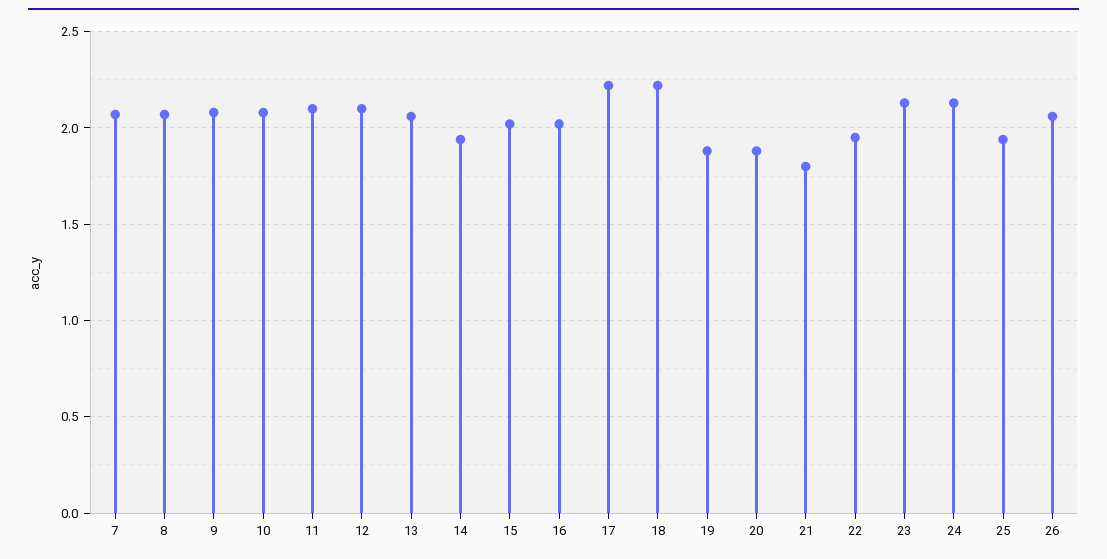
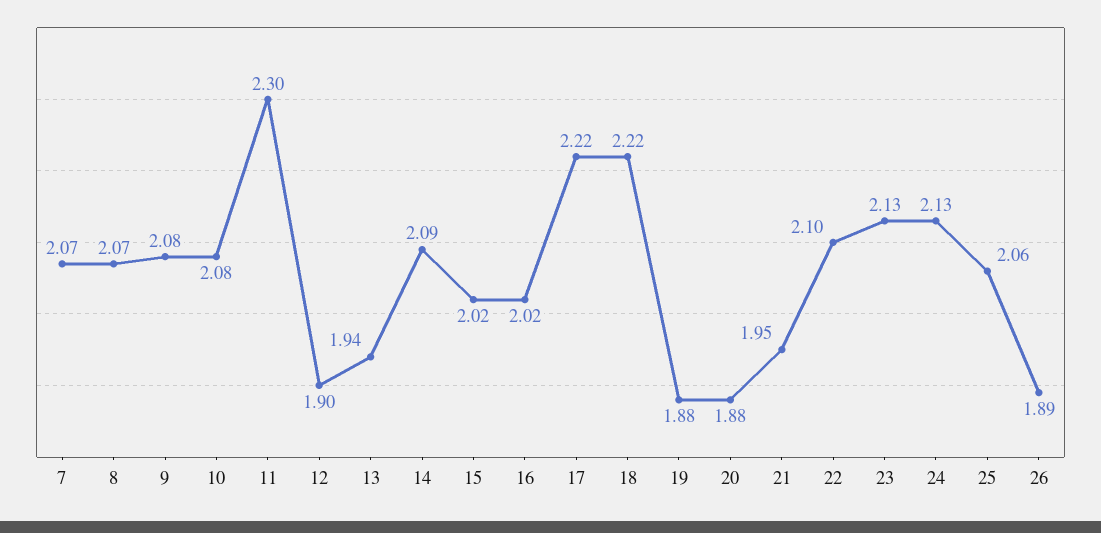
11: 2.1 -> 2.3
12: 2.1 -> 1.9
13: 2.05 -> 1.94
14: 1.95 -> 2.09
21: 1.8 -> 1.95
22: 1.95 -> 2.1
25: 1.95 -> 2.06
26: 2.05 -> 1.89

